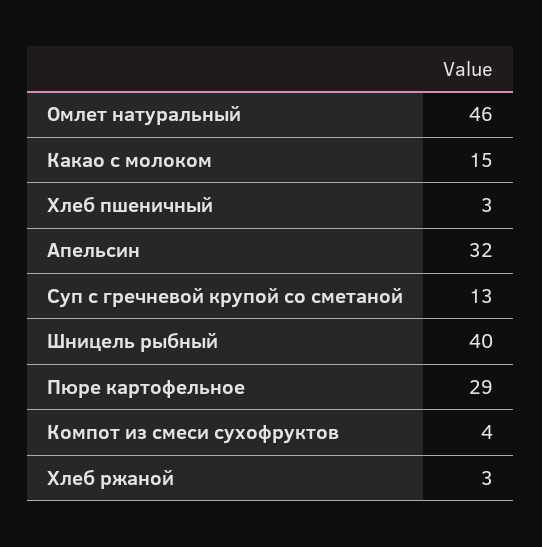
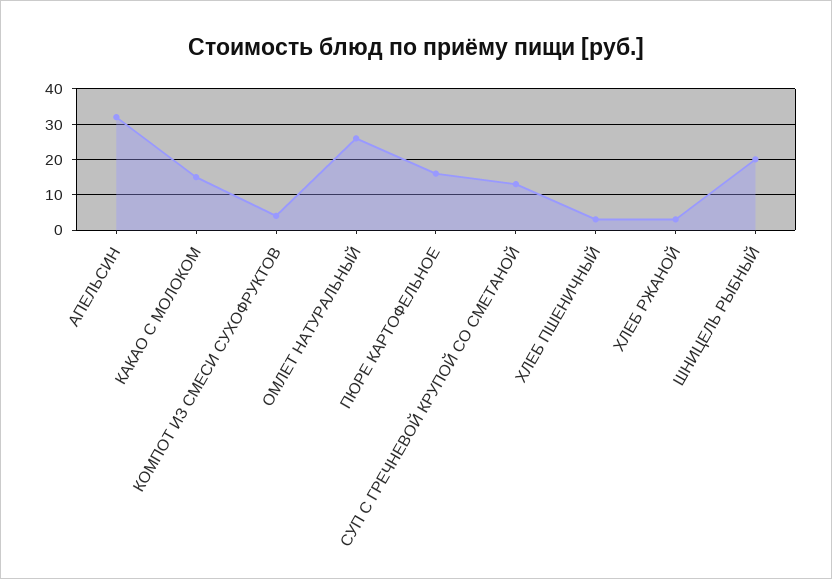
Омлет натуральный: 46 -> 25
Шницель рыбный: 40 -> 20
Пюре картофельное: 29 -> 15

